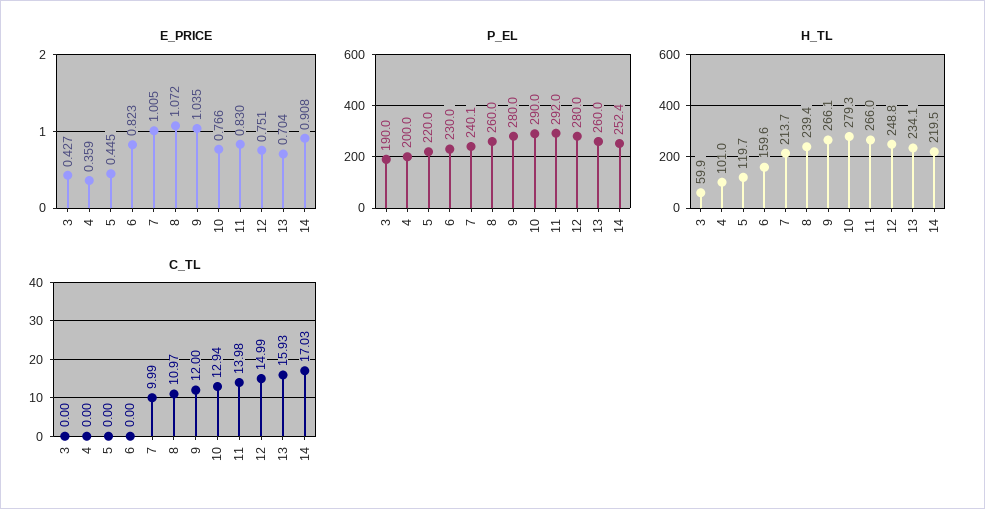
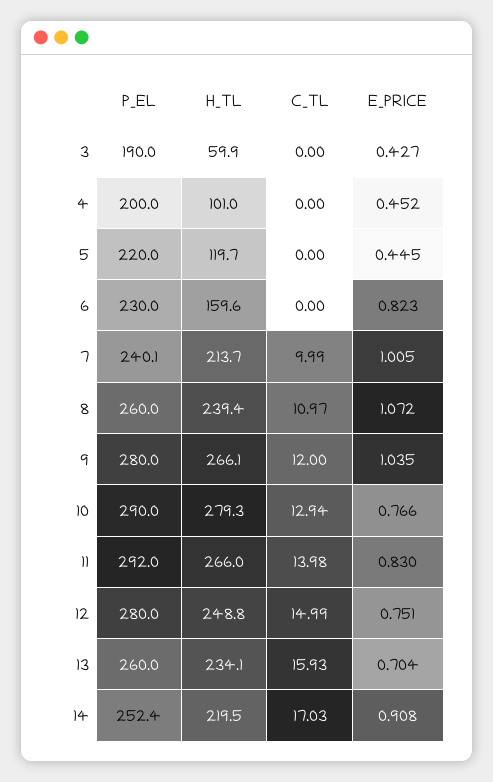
E_PRICE, 4: 0.359 -> 0.452

